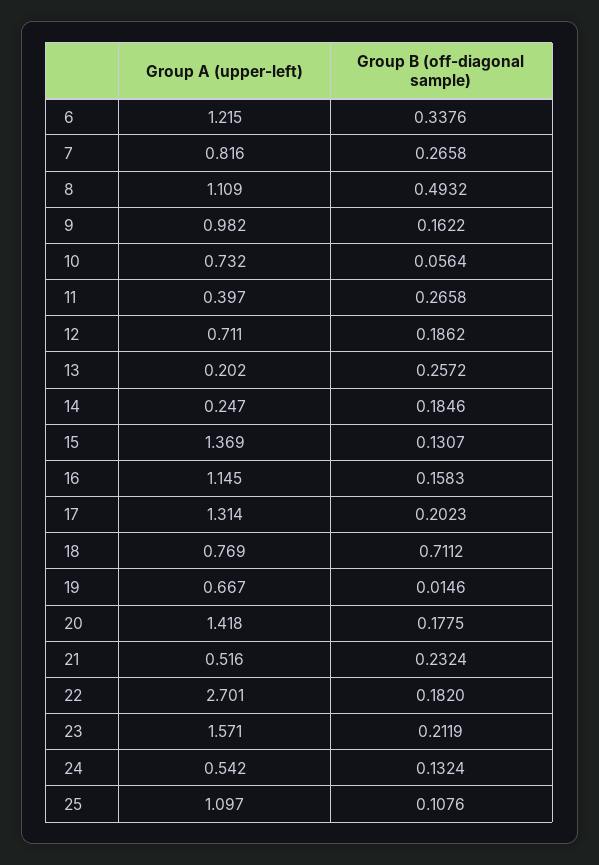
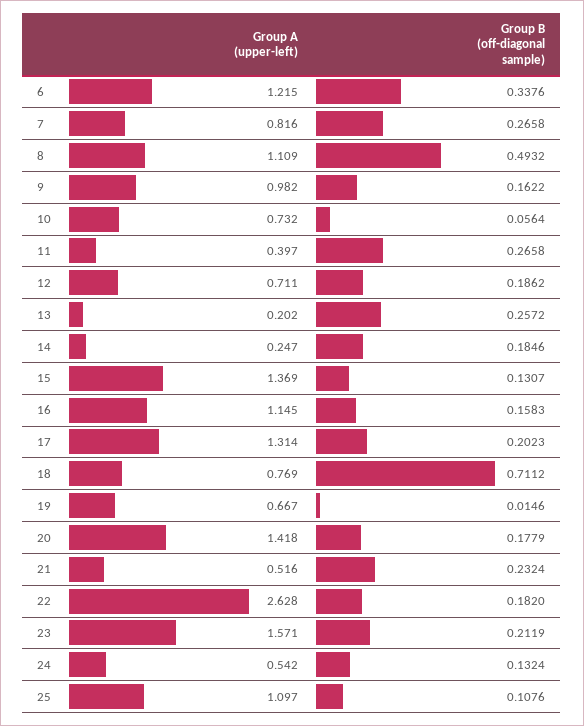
Group B (off-diagonal sample), 20: 0.1775 -> 0.1779
Group A (upper-left), 22: 2.701 -> 2.628

